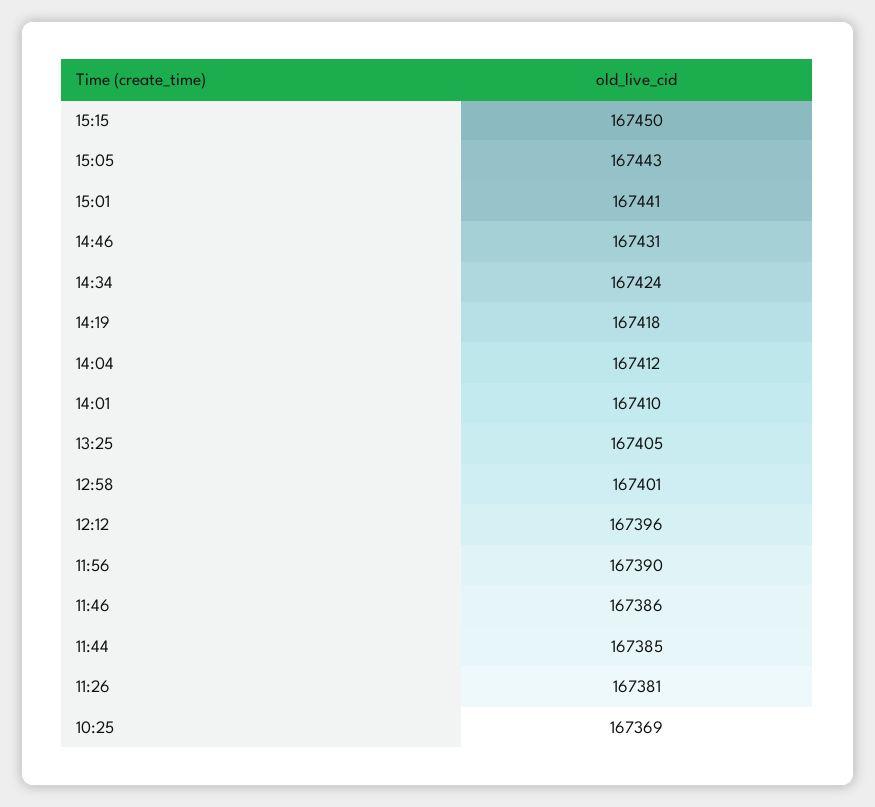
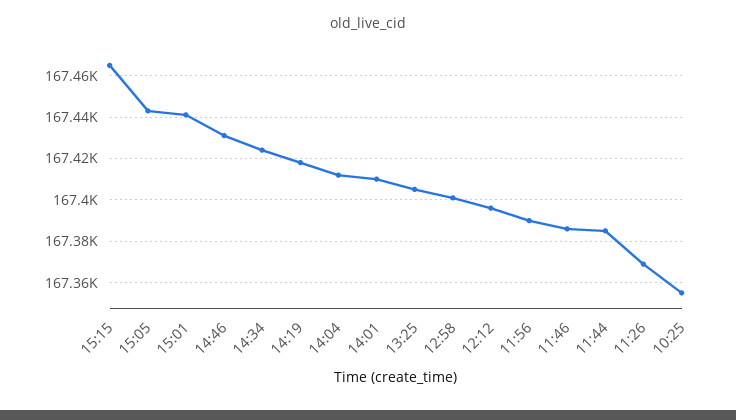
15:15: 167450 -> 167465
11:26: 167381 -> 167370
10:25: 167369 -> 167355

